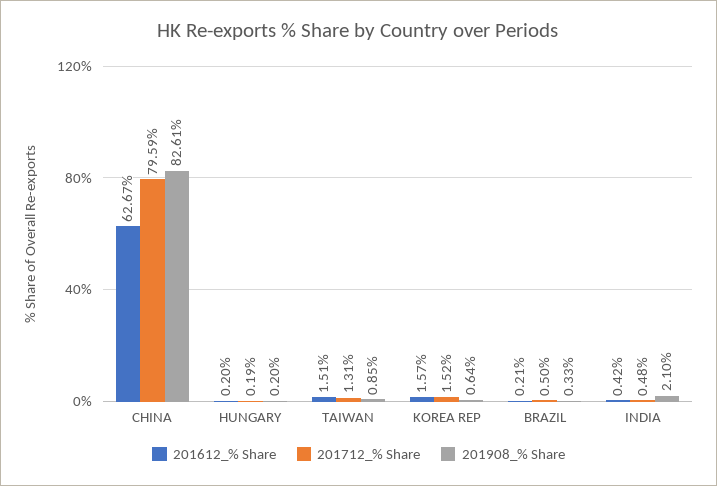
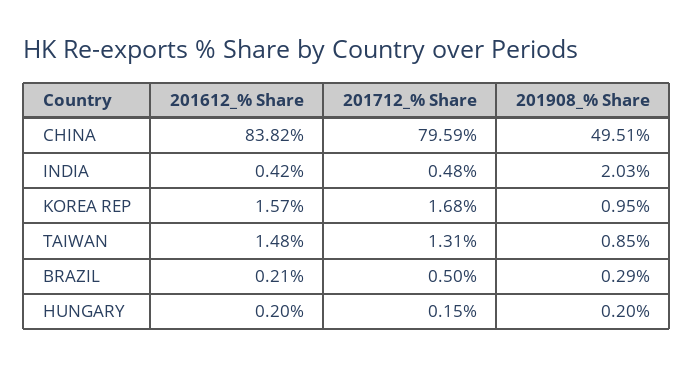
201612_% Share, CHINA: 62.67 -> 83.82
201908_% Share, CHINA: 82.61 -> 49.51
201712_% Share, HUNGARY: 0.19 -> 0.15
201612_% Share, TAIWAN: 1.51 -> 1.48
201712_% Share, KOREA REP: 1.52 -> 1.68
201908_% Share, KOREA REP: 0.64 -> 0.95
201908_% Share, BRAZIL: 0.33 -> 0.29
201908_% Share, INDIA: 2.1 -> 2.03

